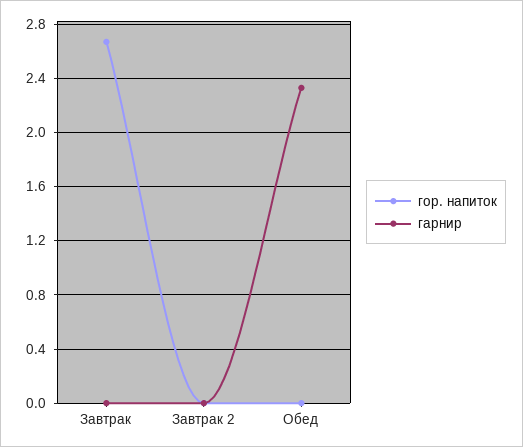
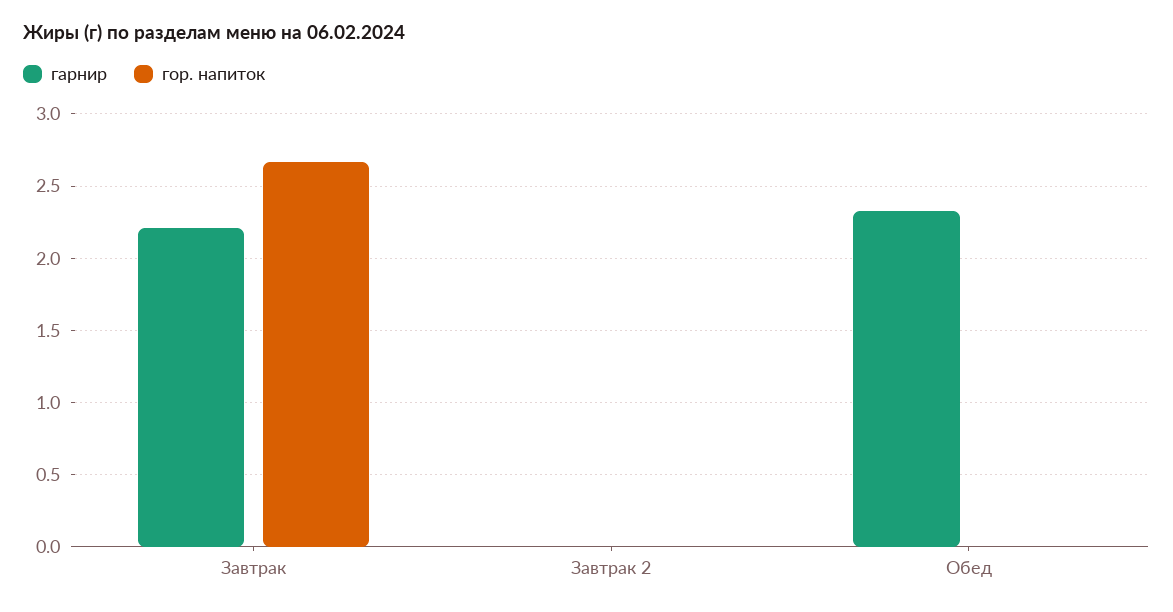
гарнир, Завтрак: 0 -> 2.2

